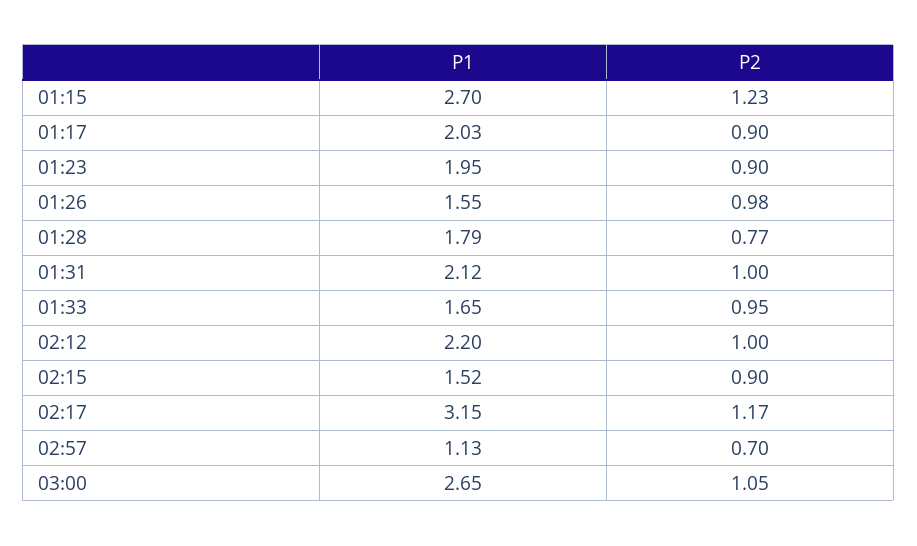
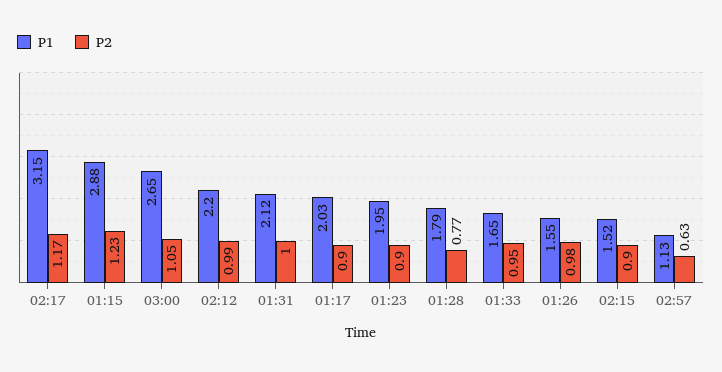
P1, 01:15: 2.7 -> 2.88
P2, 02:12: 1 -> 0.99
P2, 02:57: 0.7 -> 0.63

